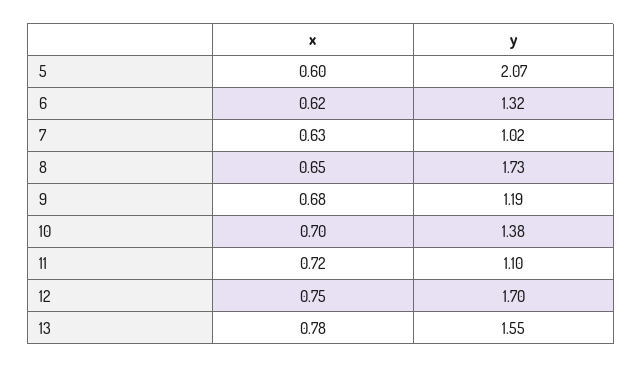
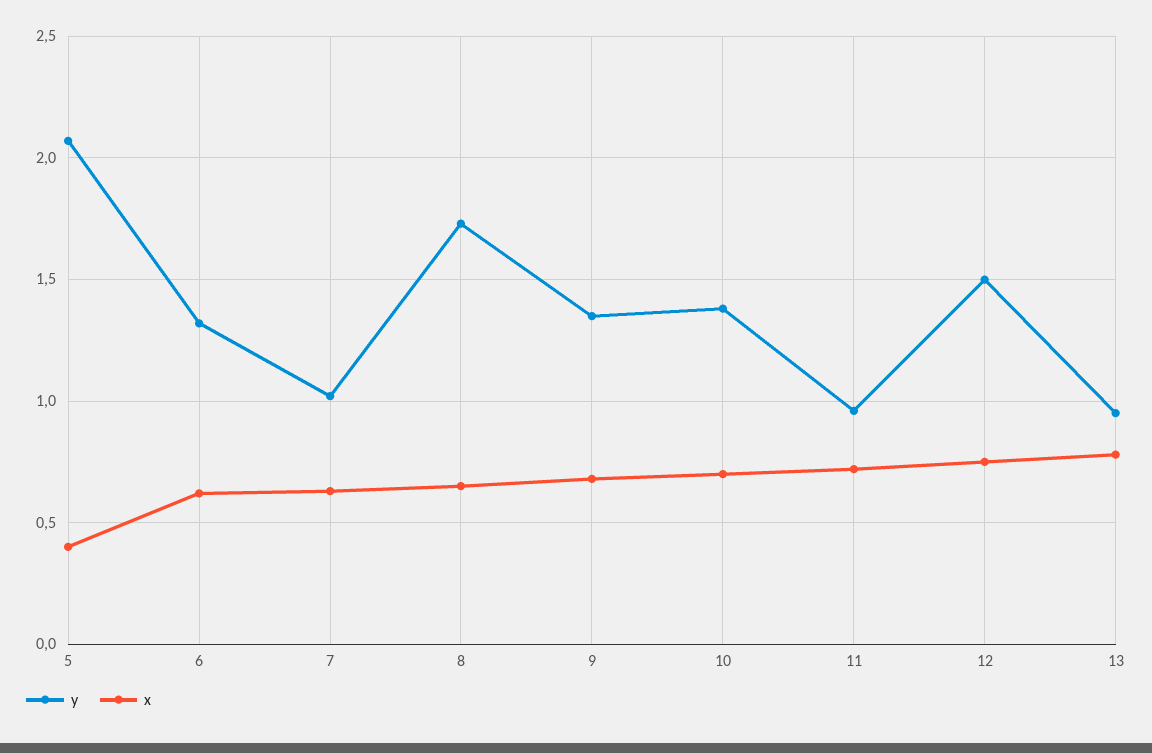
x, 5: 0.6 -> 0.4
y, 9: 1.19 -> 1.35
y, 11: 1.1 -> 0.95
y, 12: 1.7 -> 1.5
y, 13: 1.55 -> 0.95

